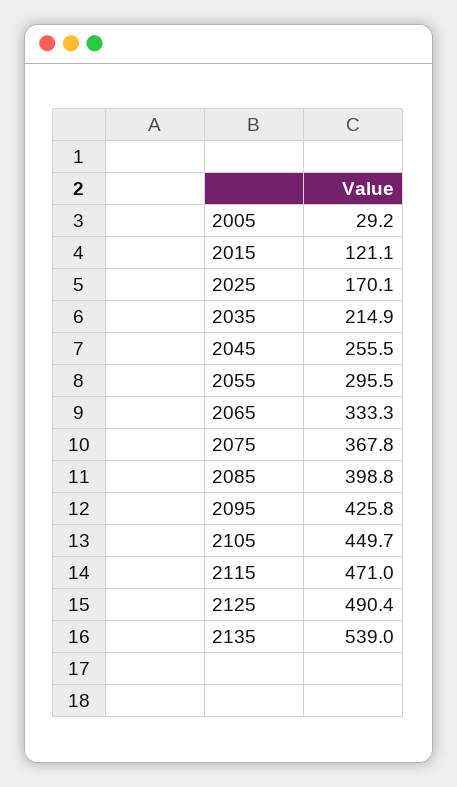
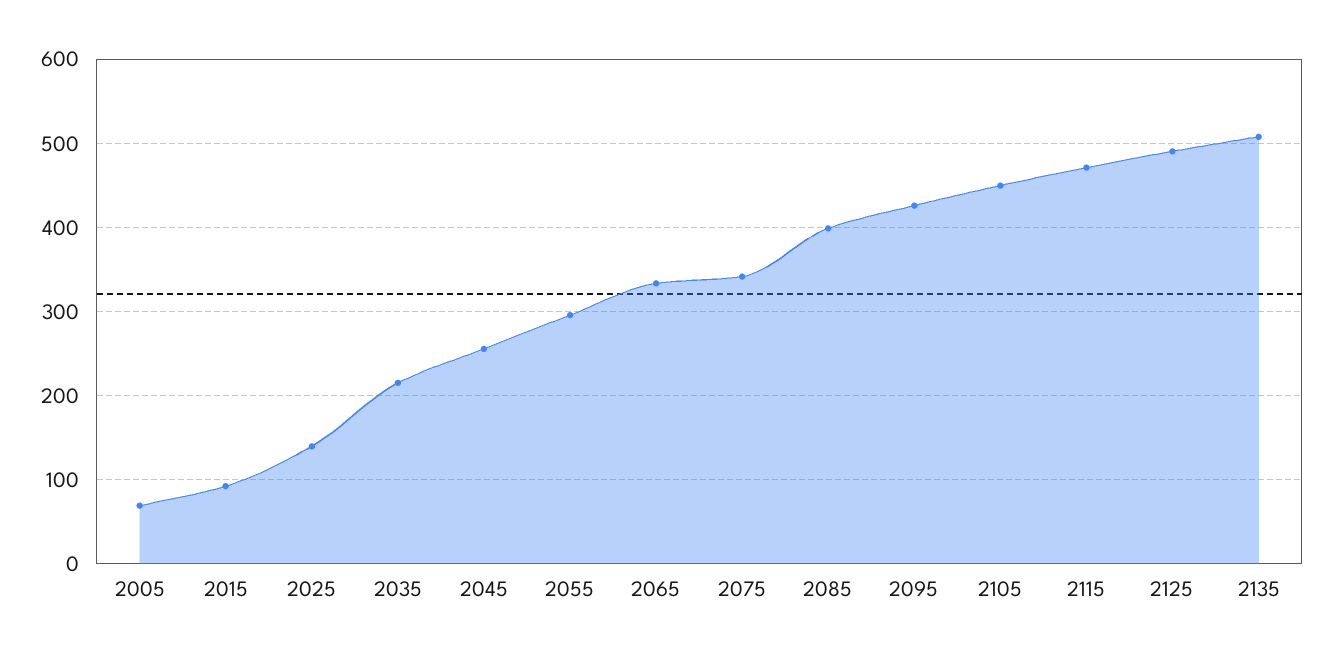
2005: 29.2 -> 70
2015: 121.1 -> 90
2025: 170.1 -> 140
2075: 367.8 -> 340
2135: 539 -> 510

